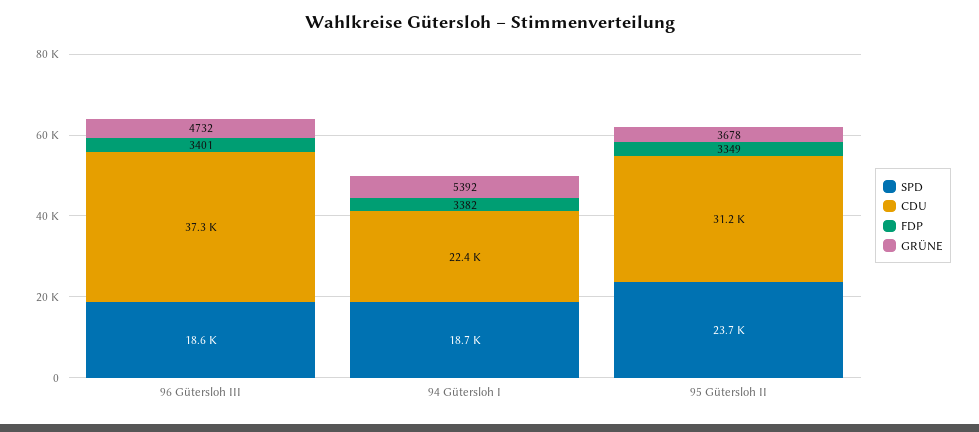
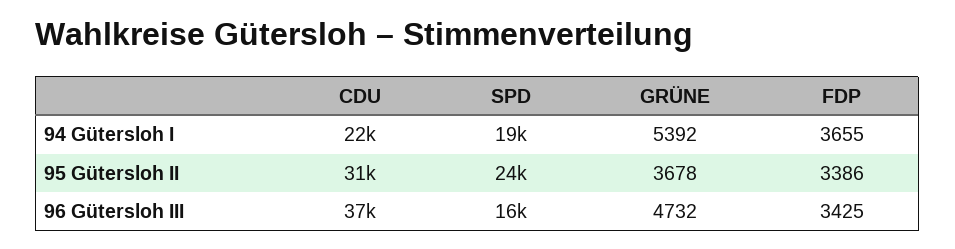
SPD, 96 Gütersloh III: 18600 -> 16000
FDP, 96 Gütersloh III: 3401 -> 3425
FDP, 94 Gütersloh I: 3382 -> 3655
FDP, 95 Gütersloh II: 3349 -> 3386

